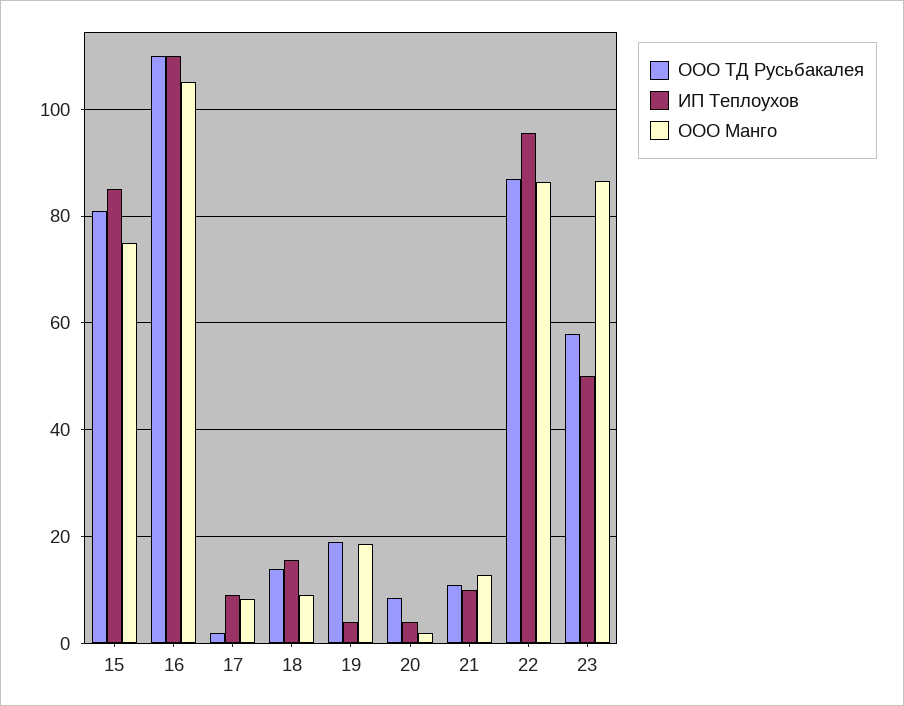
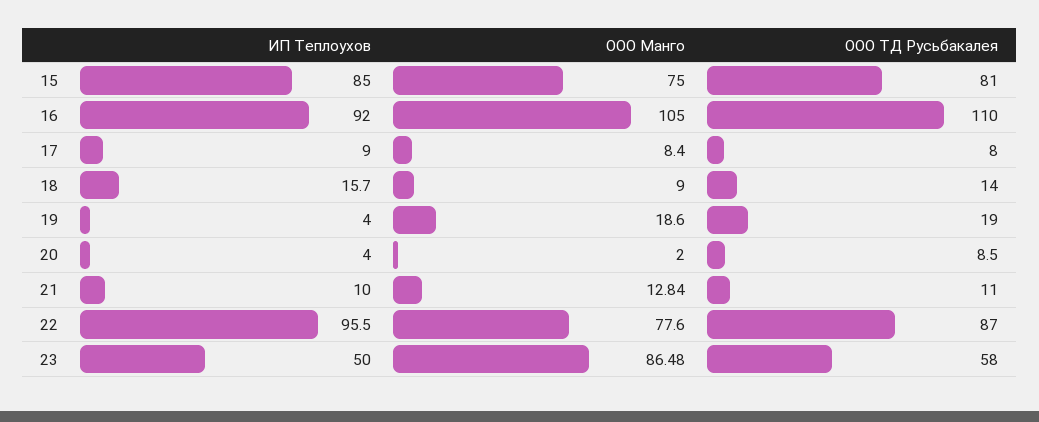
ИП Теплоухов, 16: 110 -> 92
ООО ТД Русьбакалея, 17: 2 -> 8
ООО Манго, 22: 86 -> 77.6

